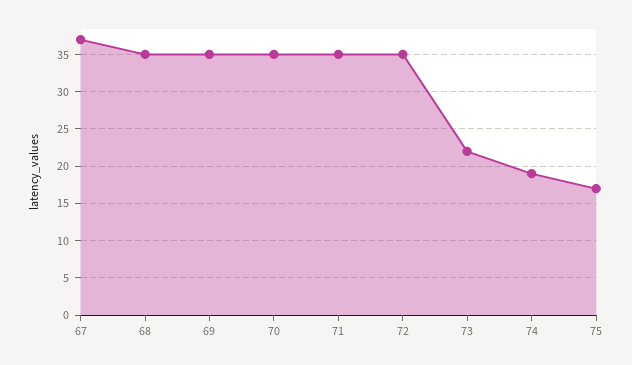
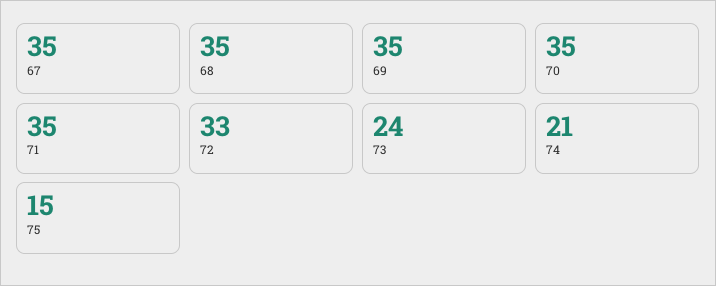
67: 37 -> 35
72: 35 -> 33
73: 22 -> 24
74: 19 -> 21
75: 17 -> 15

